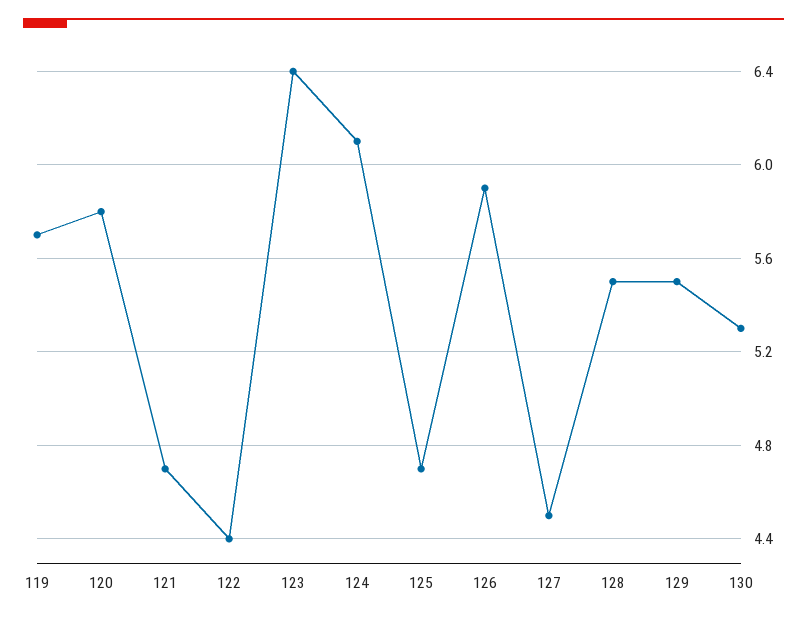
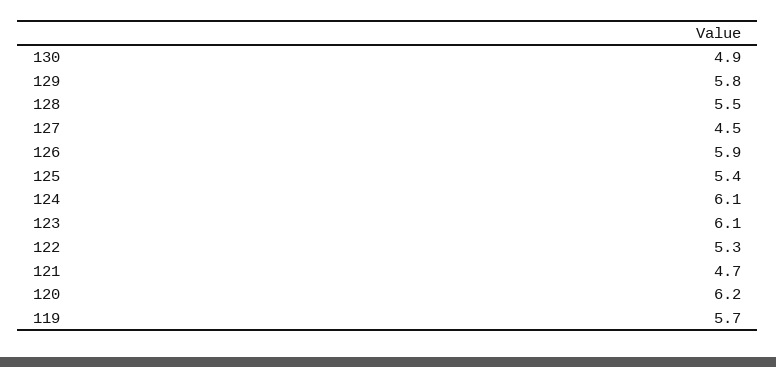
120: 5.8 -> 6.2
122: 4.4 -> 5.3
123: 6.4 -> 6.1
125: 4.7 -> 5.4
129: 5.5 -> 5.8
130: 5.3 -> 4.9

